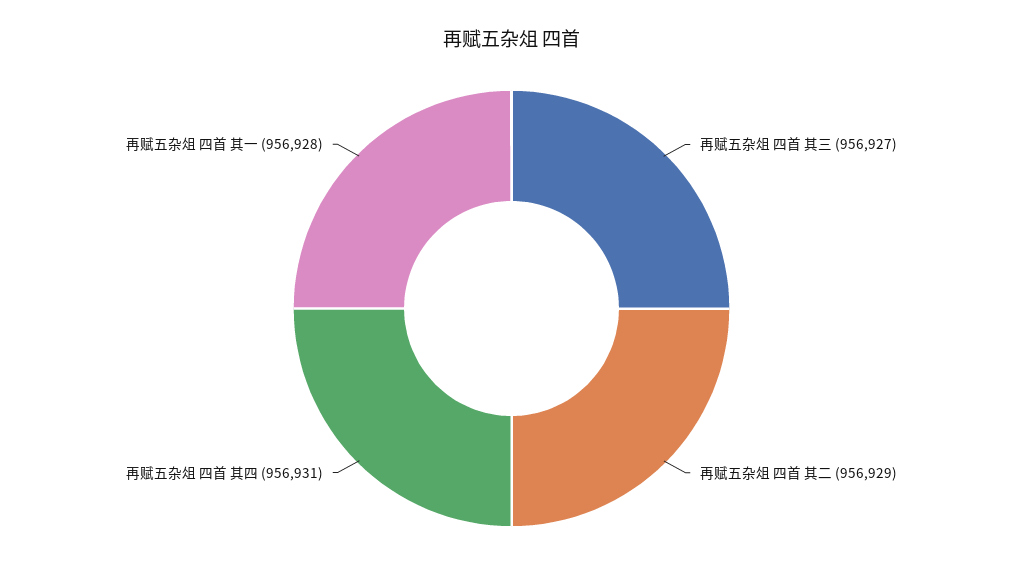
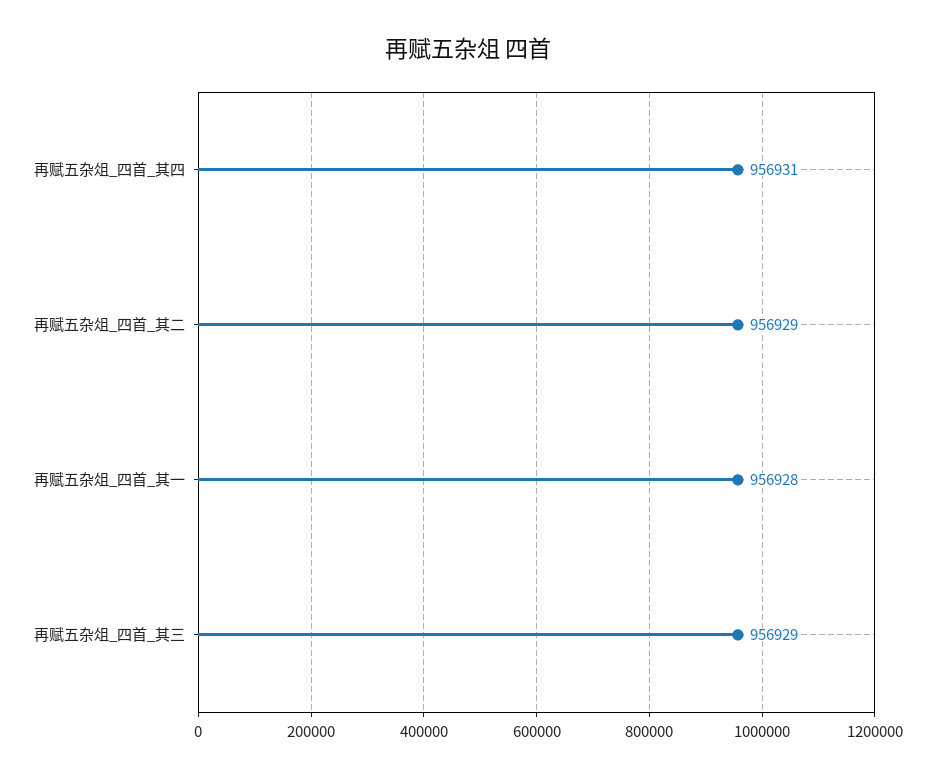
再赋五杂俎 四首 其三: 956927 -> 956929

